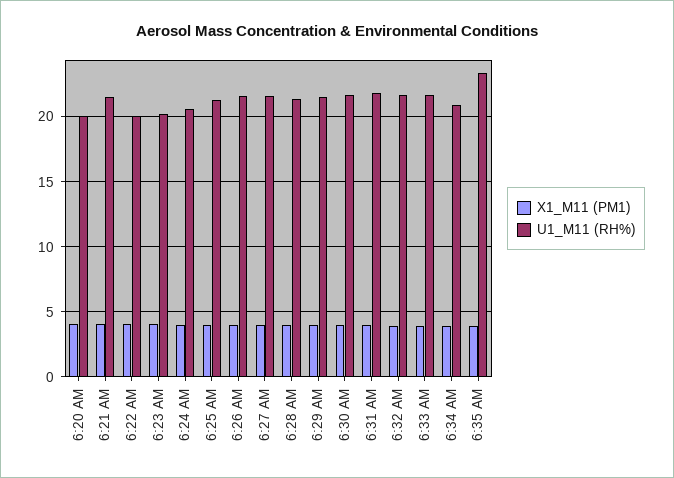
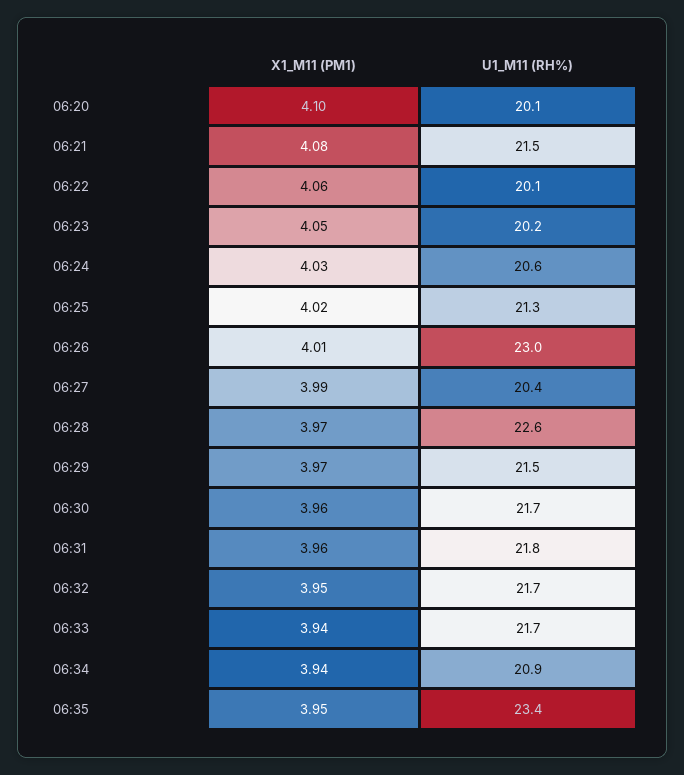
U1_M11 (RH%), 6:26 AM: 21.5 -> 23
U1_M11 (RH%), 6:27 AM: 21.5 -> 20.4
U1_M11 (RH%), 6:28 AM: 21.5 -> 22.6

